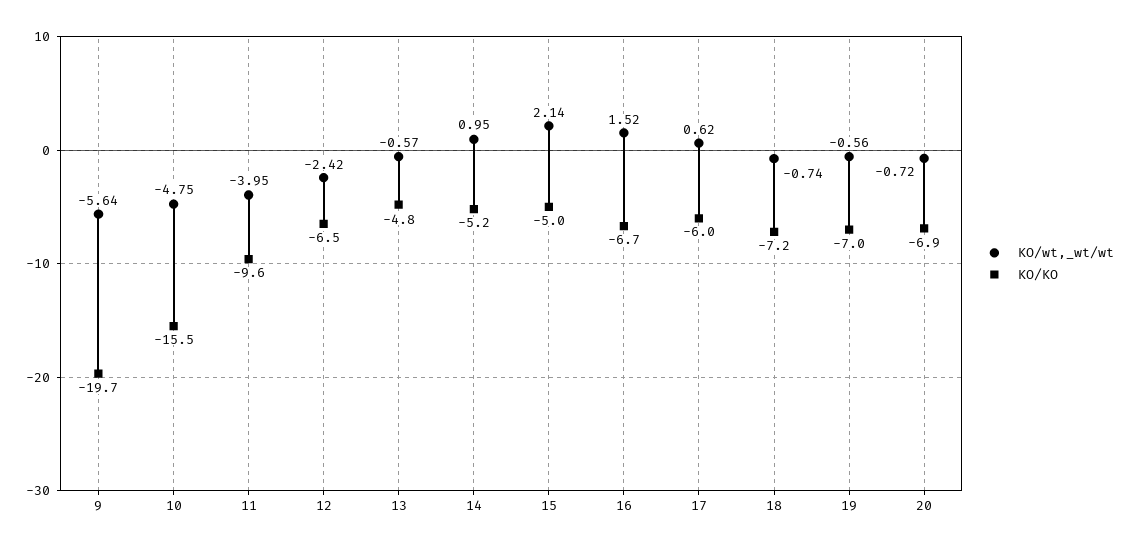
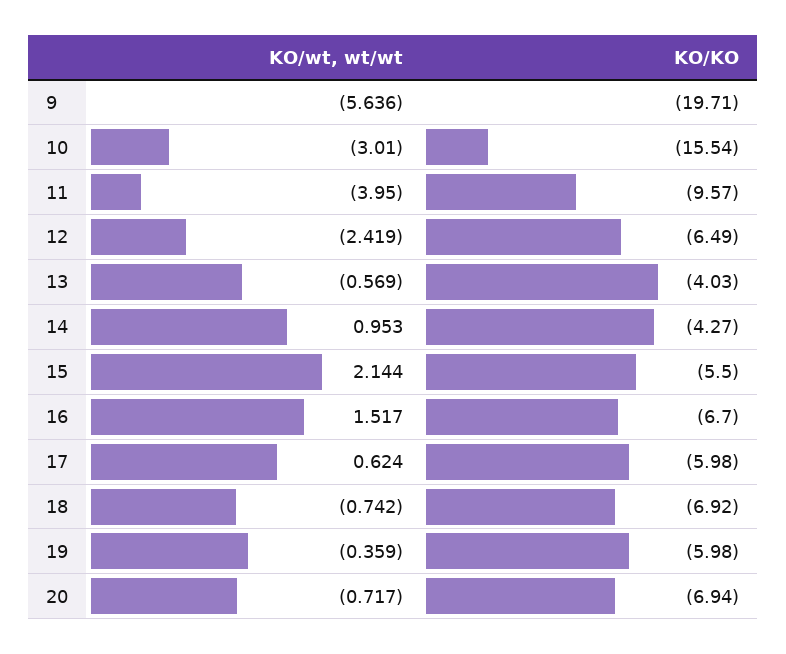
KO/wt,_wt/wt, 10: -4.75 -> -3.01
KO/KO, 13: -4.8 -> -4.03
KO/KO, 14: -5.2 -> -4.27
KO/KO, 15: -5 -> -5.5
KO/KO, 18: -7.2 -> -6.92
KO/wt,_wt/wt, 19: -0.56 -> -0.359
KO/KO, 19: -7 -> -5.98

